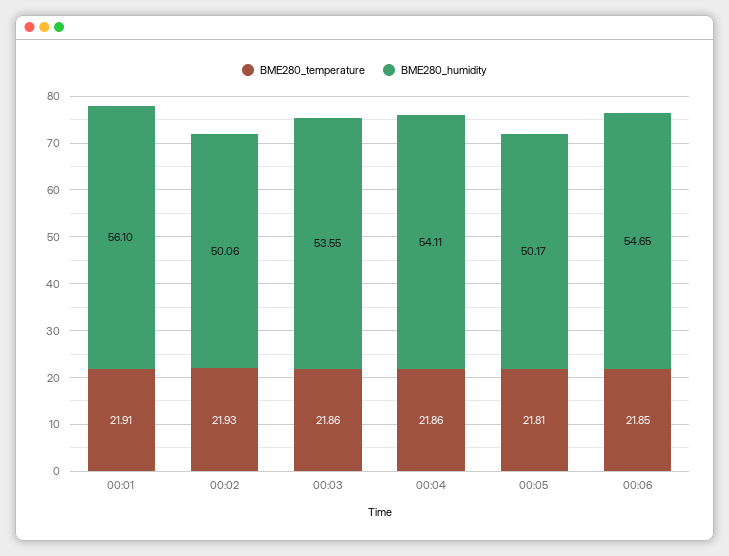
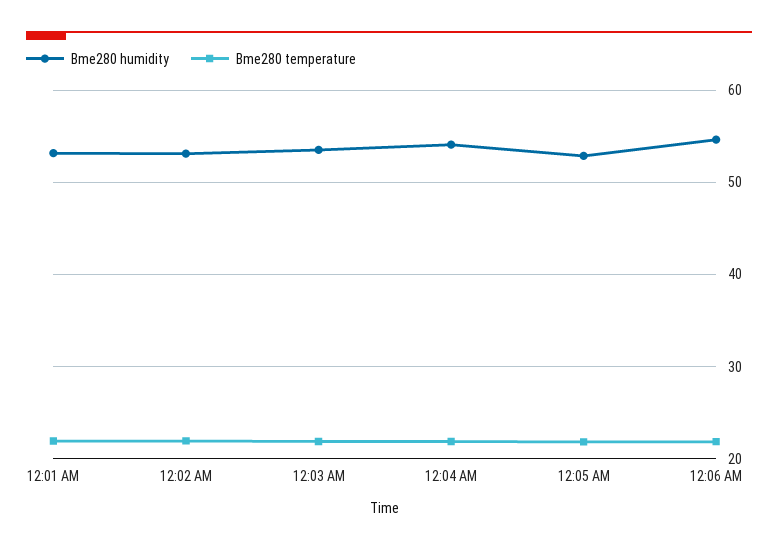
BME280_humidity, 00:01: 56.1 -> 53
BME280_humidity, 00:02: 50.06 -> 53
BME280_humidity, 00:05: 50.17 -> 53

